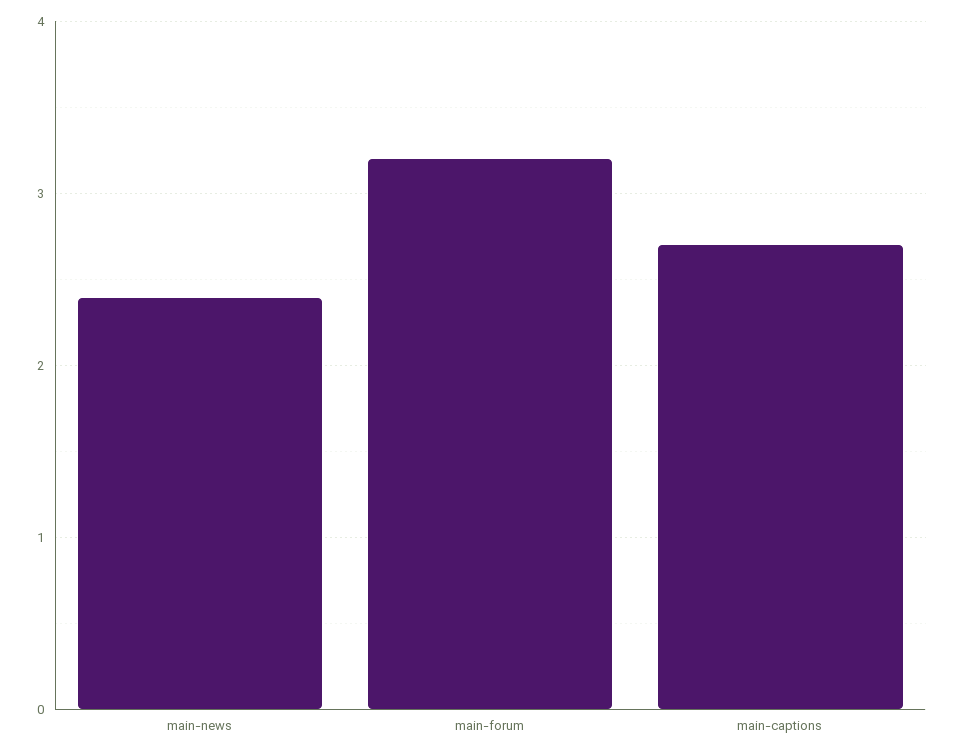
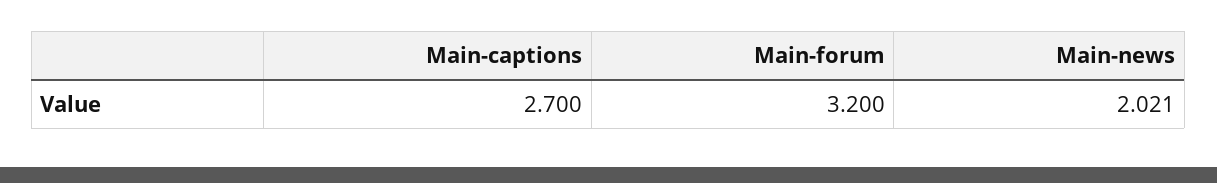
main-news: 2.4 -> 2.021

